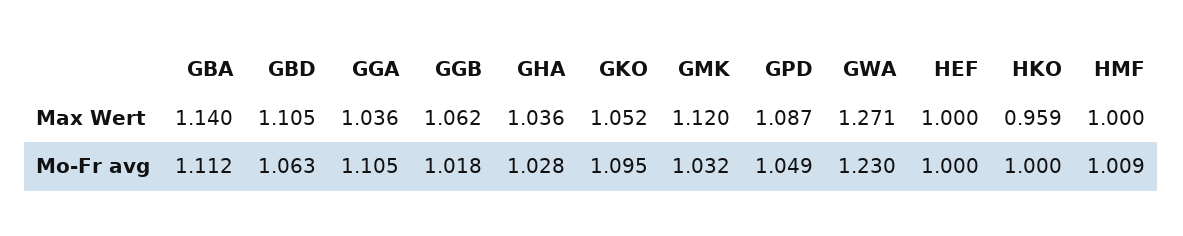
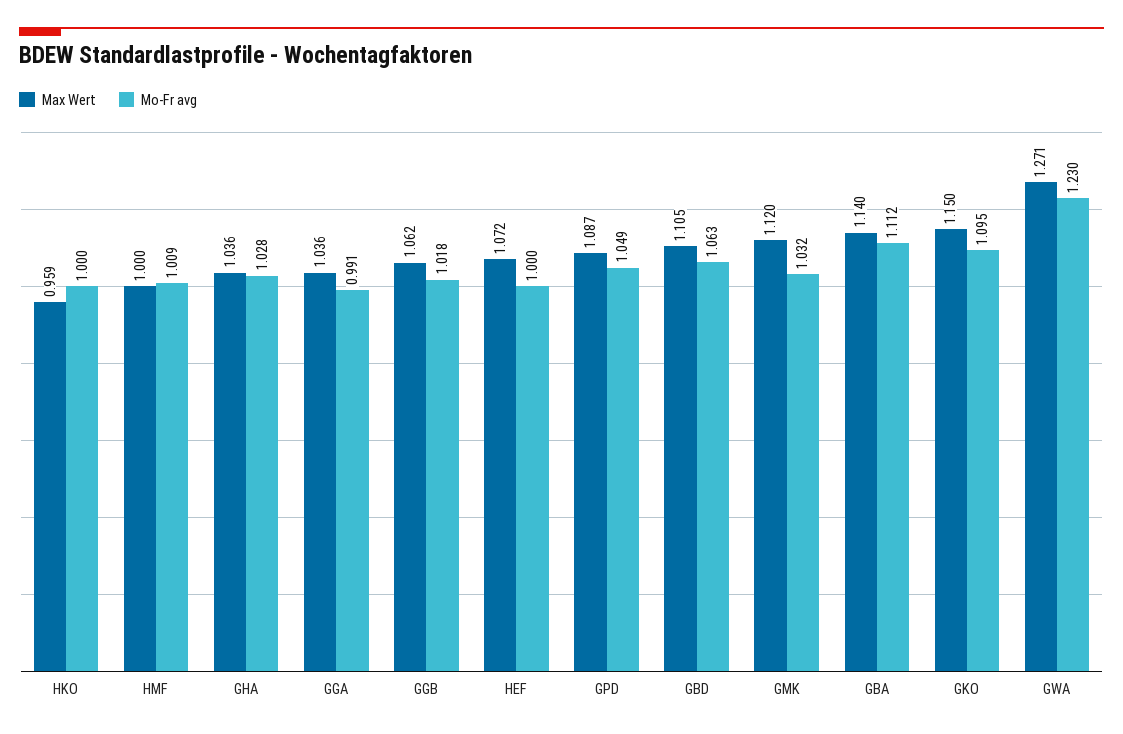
Max Wert, GKO: 1.052 -> 1.15
Max Wert, HEF: 1 -> 1.072
Mo-Fr avg, GGA: 1.105 -> 0.991

